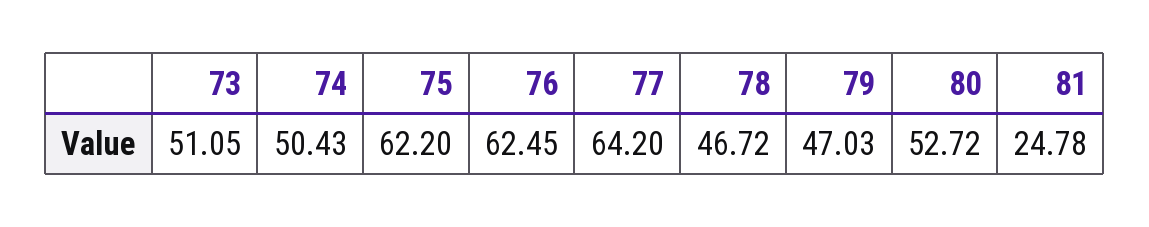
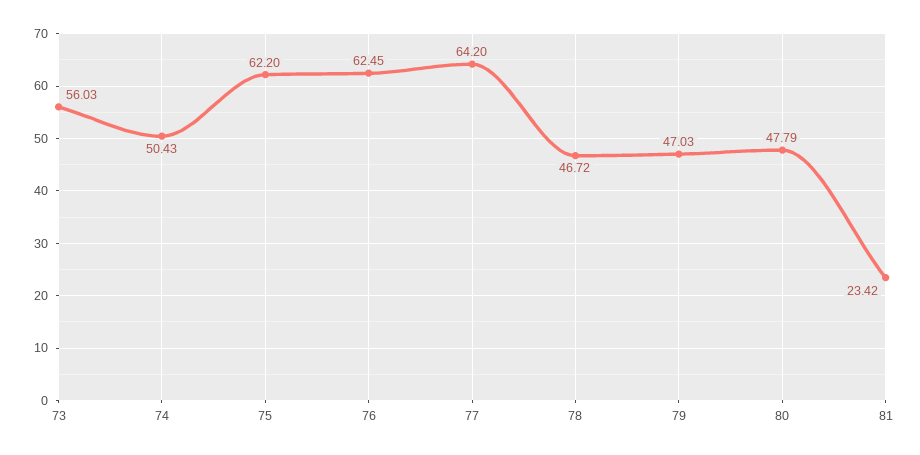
73: 51.05 -> 56.03
80: 52.72 -> 47.79
81: 24.78 -> 23.42

